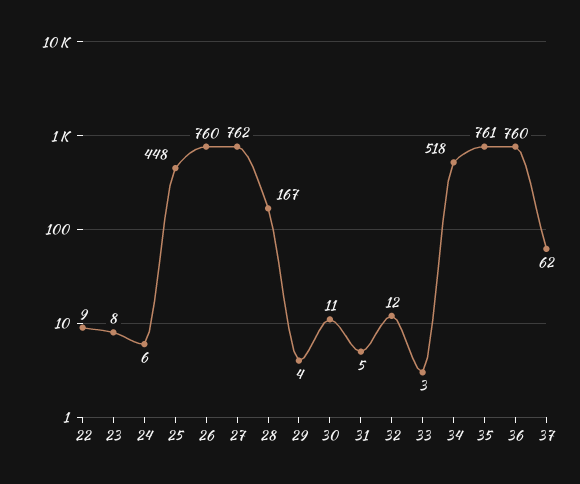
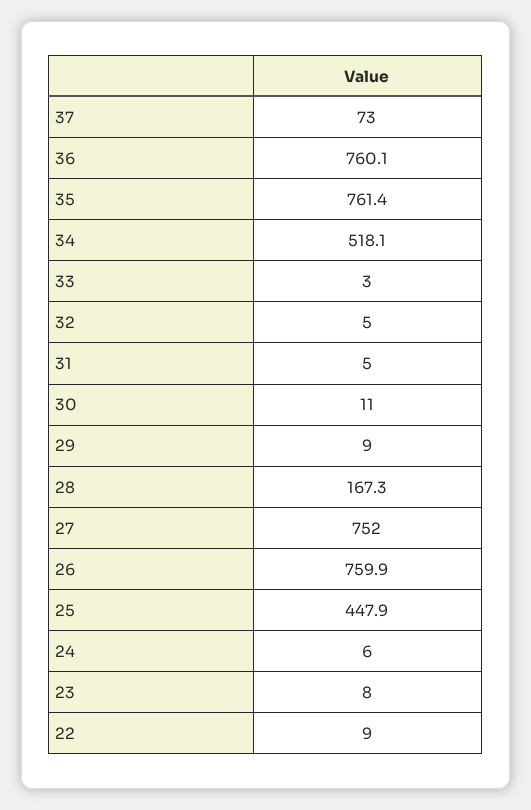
27: 762 -> 752
29: 4 -> 9
32: 12 -> 5
37: 62 -> 73

